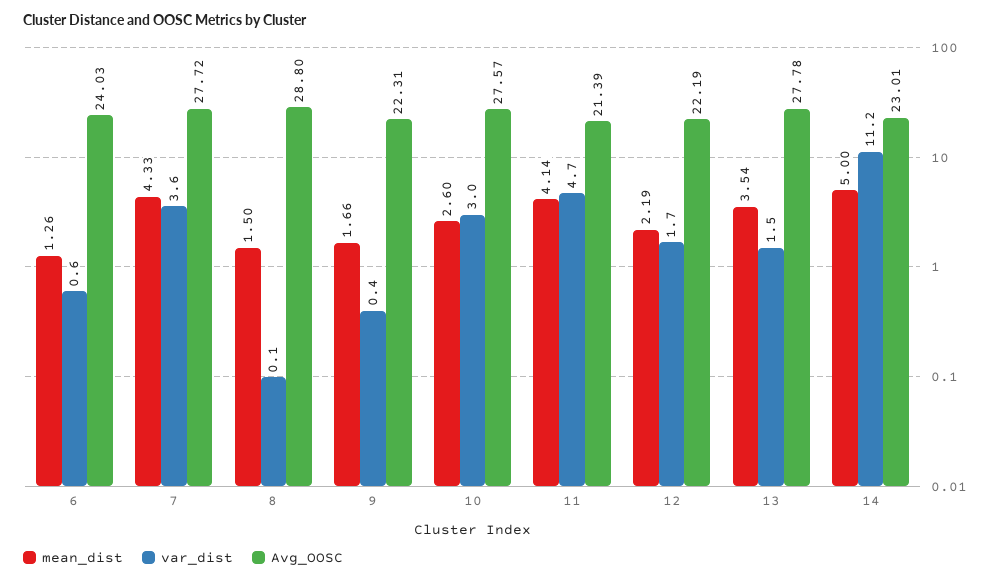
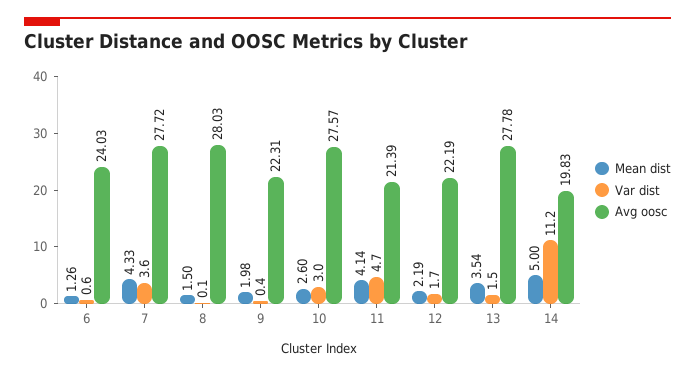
Avg_OOSC, 8: 28.8 -> 28.03
mean_dist, 9: 1.66 -> 1.98
Avg_OOSC, 14: 23.01 -> 19.83

